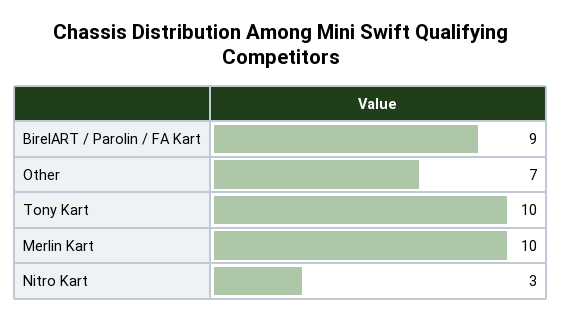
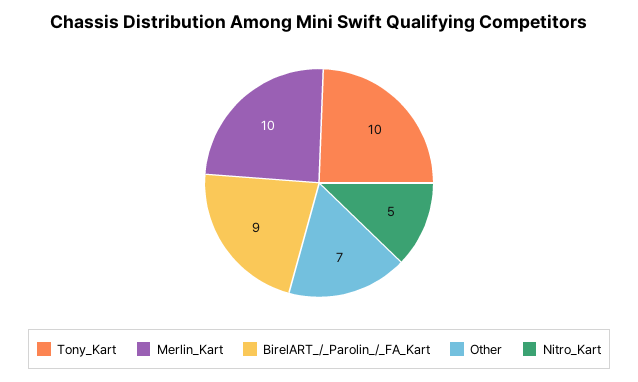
Nitro Kart: 3 -> 5

